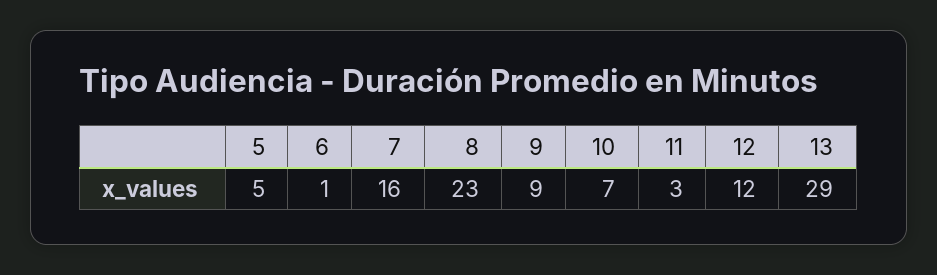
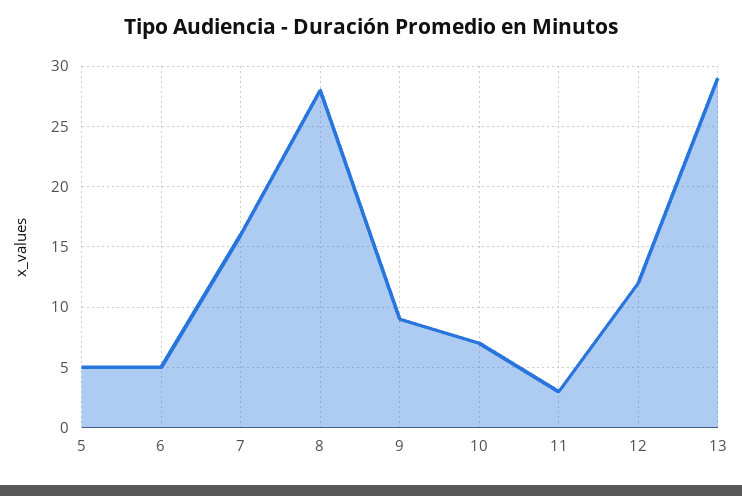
6: 1 -> 5
8: 23 -> 28

